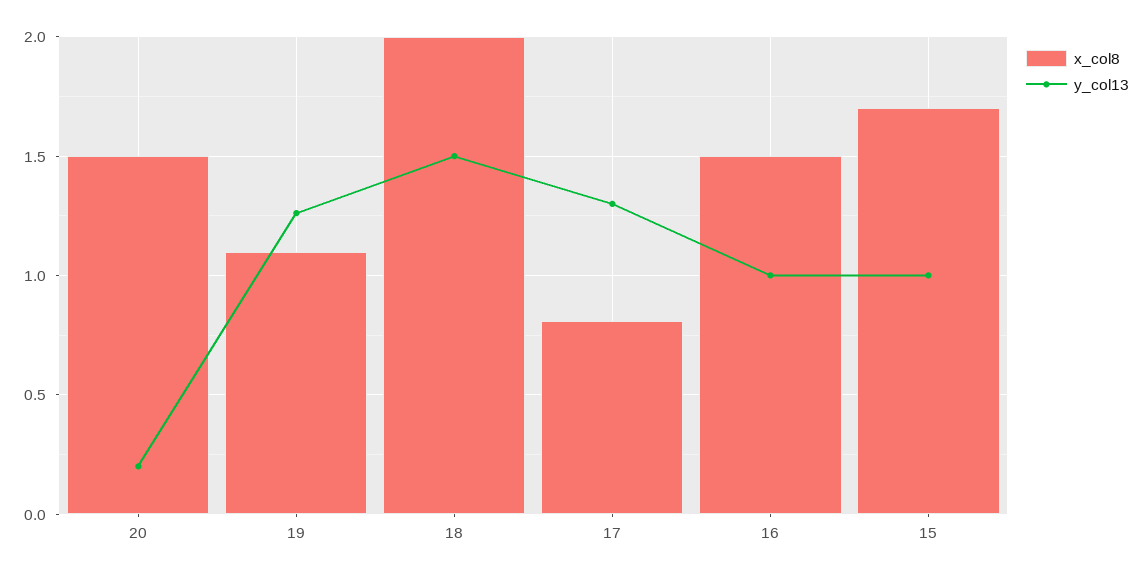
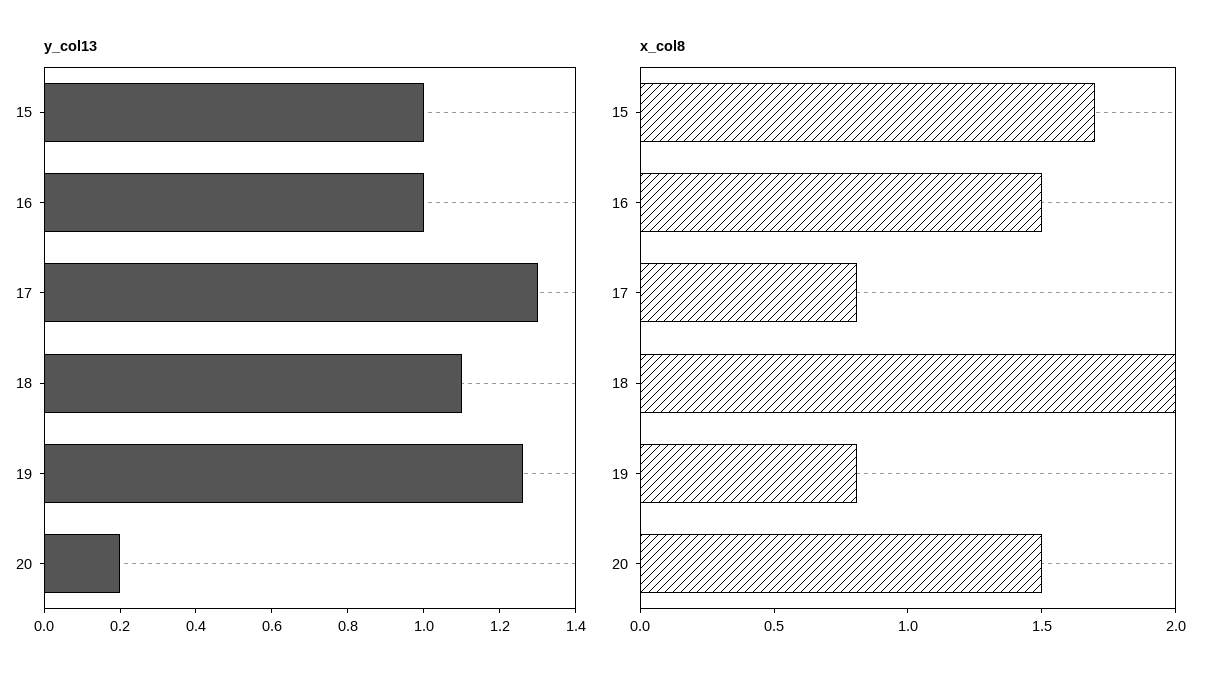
x_col8, 19: 1.1 -> 0.8
y_col13, 18: 1.5 -> 1.1

